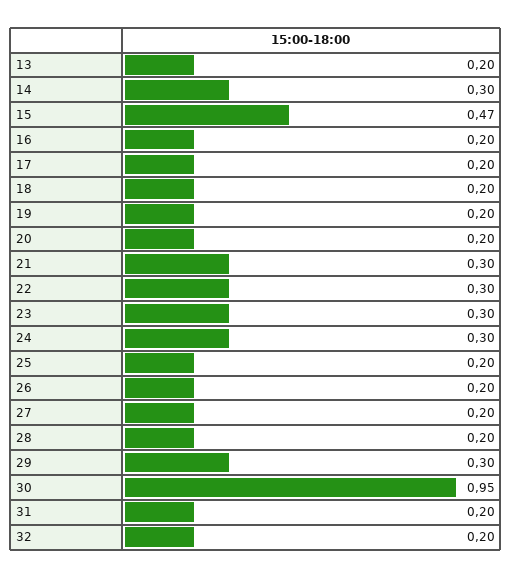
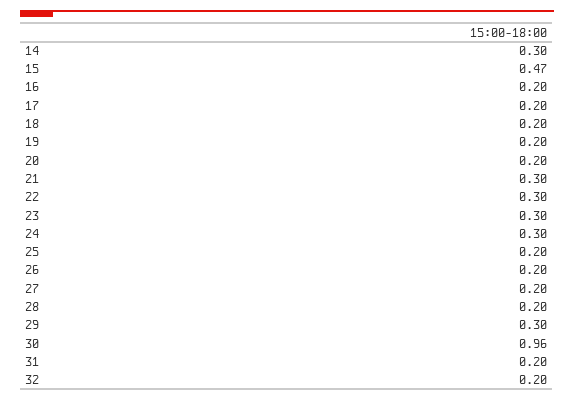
13: 0.2 -> none
30: 0.95 -> 0.96

